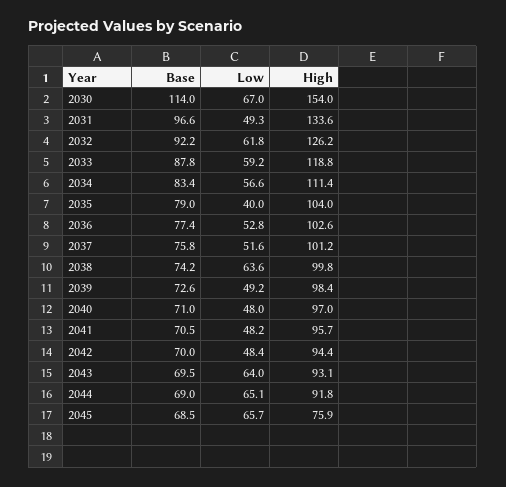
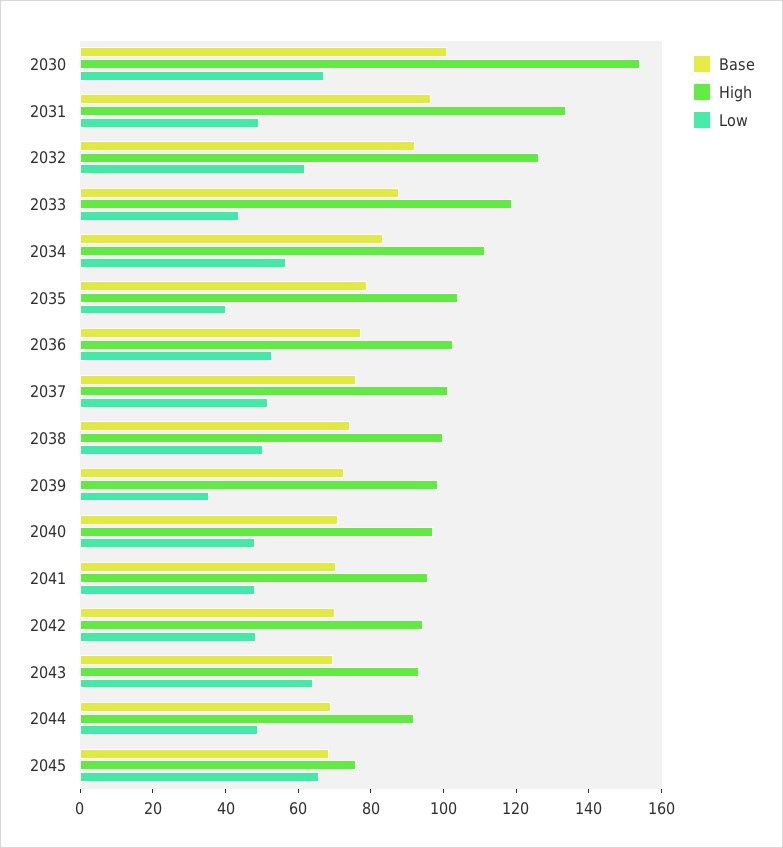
Base, 2030: 114 -> 100
Low, 2033: 59.2 -> 45
Low, 2038: 63.6 -> 50
Low, 2039: 49.2 -> 35
Low, 2044: 65.1 -> 50

